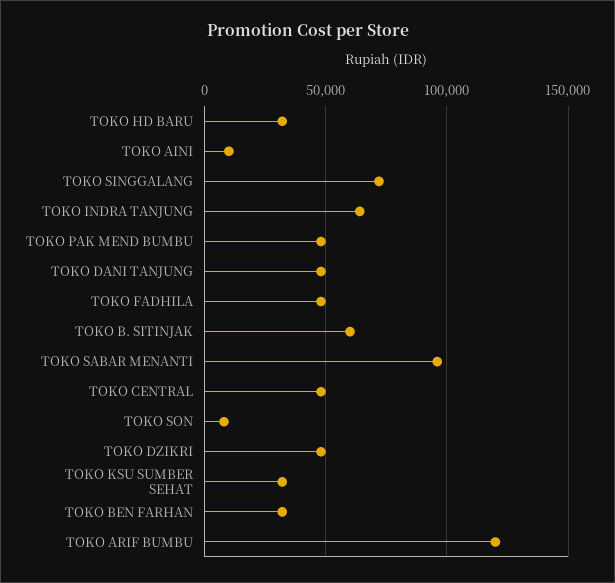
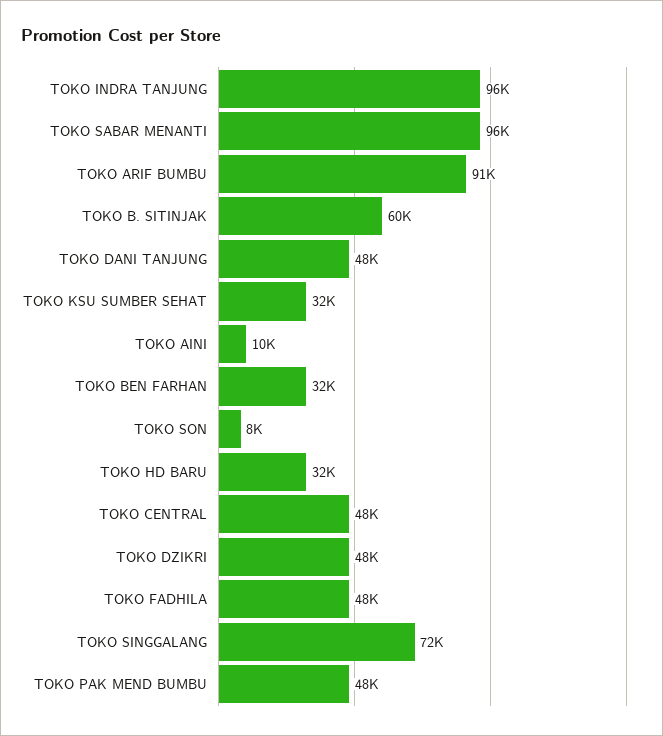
TOKO INDRA TANJUNG: 65000 -> 96000
TOKO ARIF BUMBU: 120000 -> 91000

